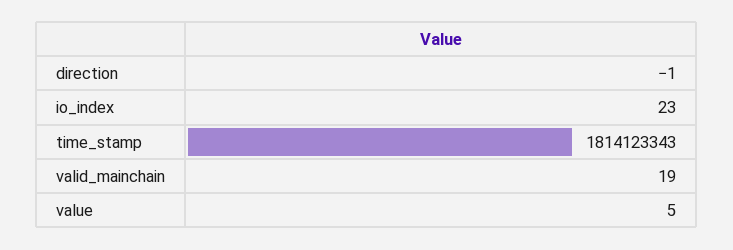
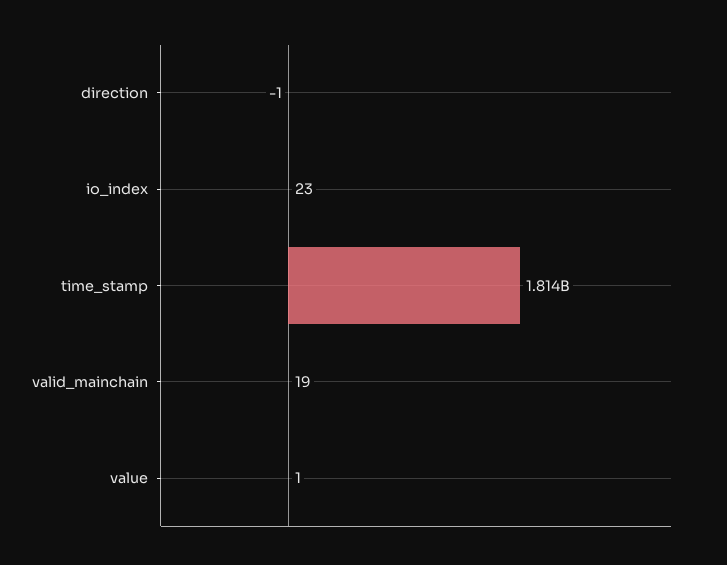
value: 5 -> 1

